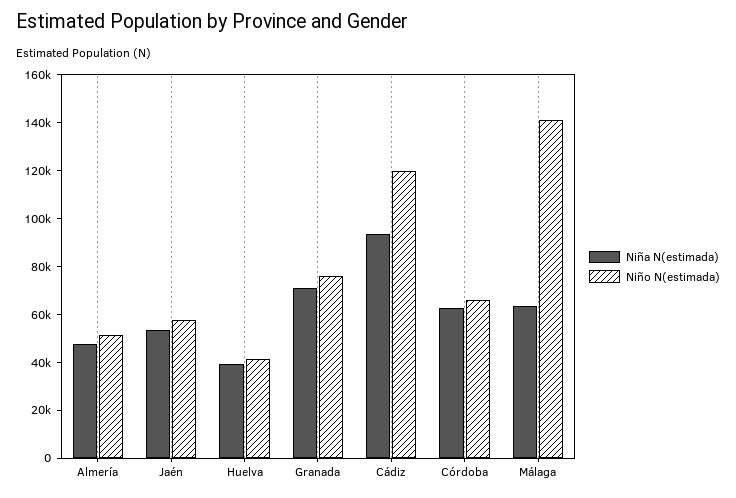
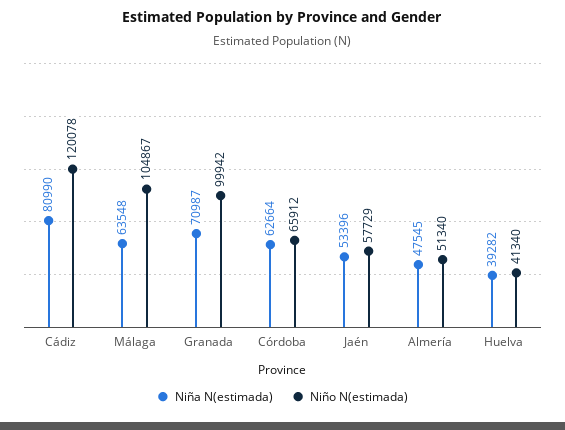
Niño N(estimada), Granada: 75000 -> 99942
Niña N(estimada), Cádiz: 95000 -> 80990
Niño N(estimada), Málaga: 140000 -> 104867

